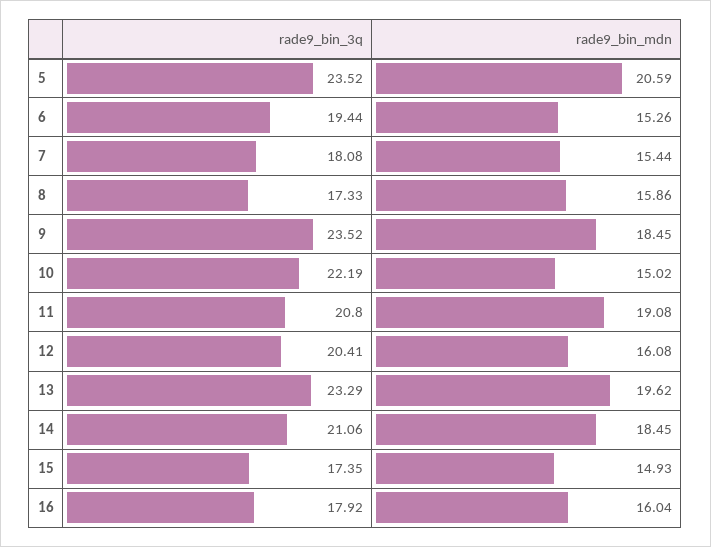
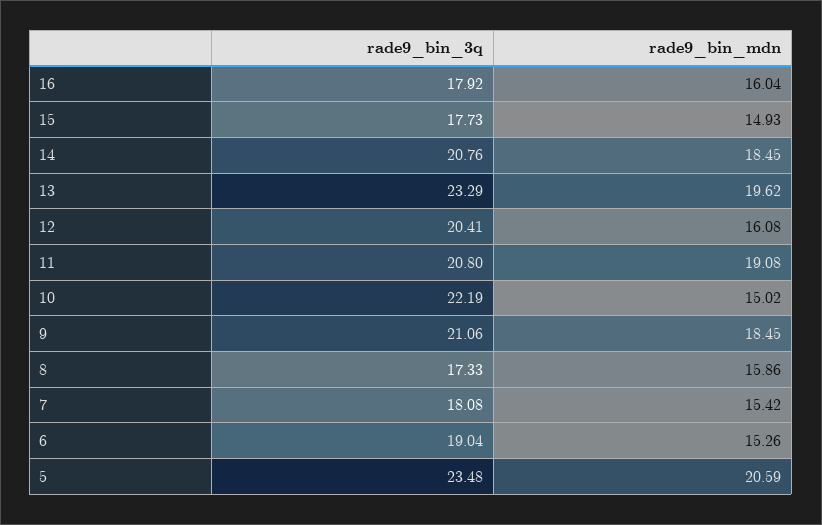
rade9_bin_3q, 5: 23.52 -> 23.48
rade9_bin_3q, 6: 19.44 -> 19.04
rade9_bin_mdn, 7: 15.44 -> 15.42
rade9_bin_3q, 9: 23.52 -> 21.06
rade9_bin_3q, 14: 21.06 -> 20.76
rade9_bin_3q, 15: 17.35 -> 17.73

